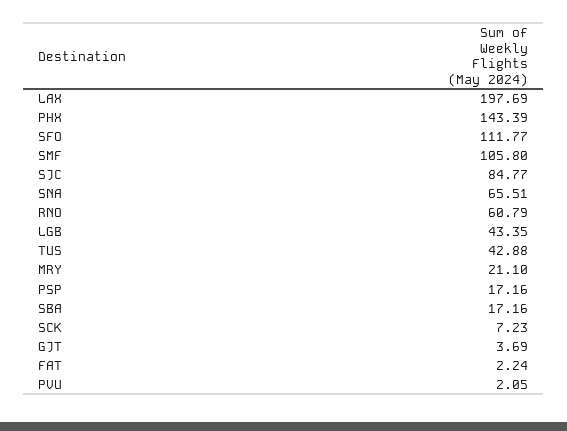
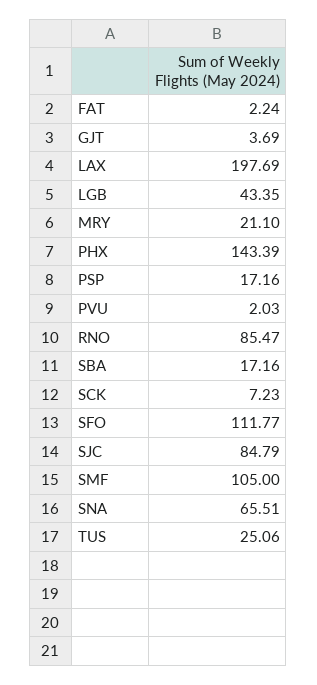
SMF: 105.8 -> 105
SJC: 84.77 -> 84.79
RNO: 60.79 -> 85.47
TUS: 42.88 -> 25.06
PVU: 2.05 -> 2.03

